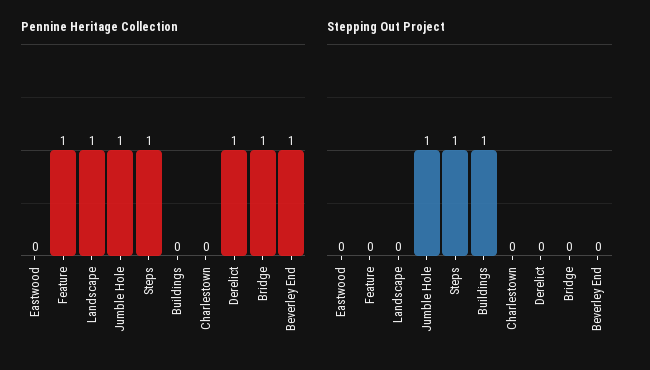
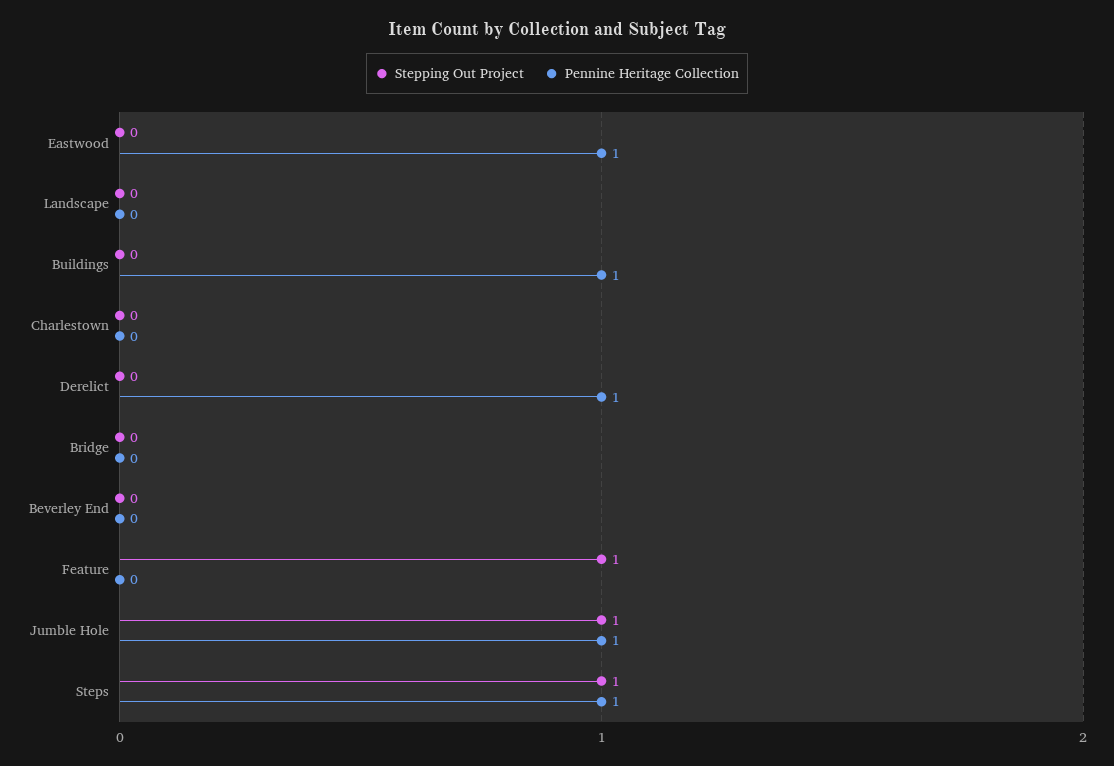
Pennine Heritage Collection, Eastwood: 0 -> 1
Pennine Heritage Collection, Feature: 1 -> 0
Pennine Heritage Collection, Landscape: 1 -> 0
Pennine Heritage Collection, Buildings: 0 -> 1
Pennine Heritage Collection, Bridge: 1 -> 0
Pennine Heritage Collection, Beverley End: 1 -> 0
Stepping Out Project, Feature: 0 -> 1
Stepping Out Project, Buildings: 1 -> 0

